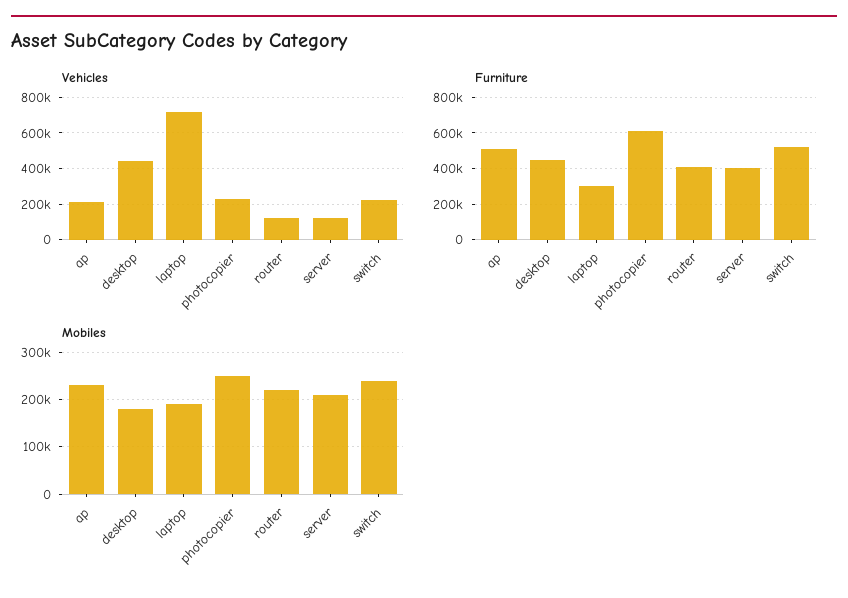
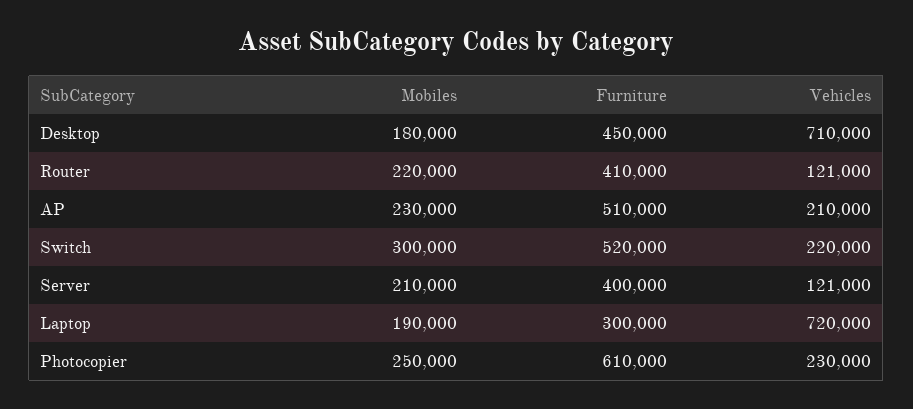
Vehicles, desktop: 450000 -> 710000
Mobiles, switch: 240000 -> 300000

